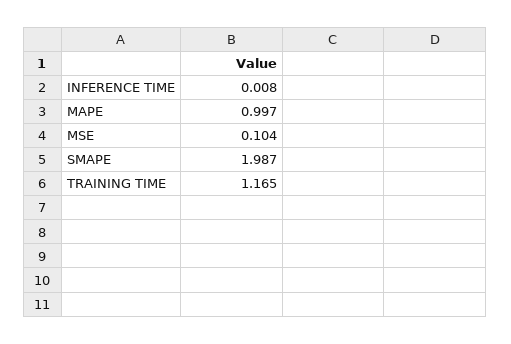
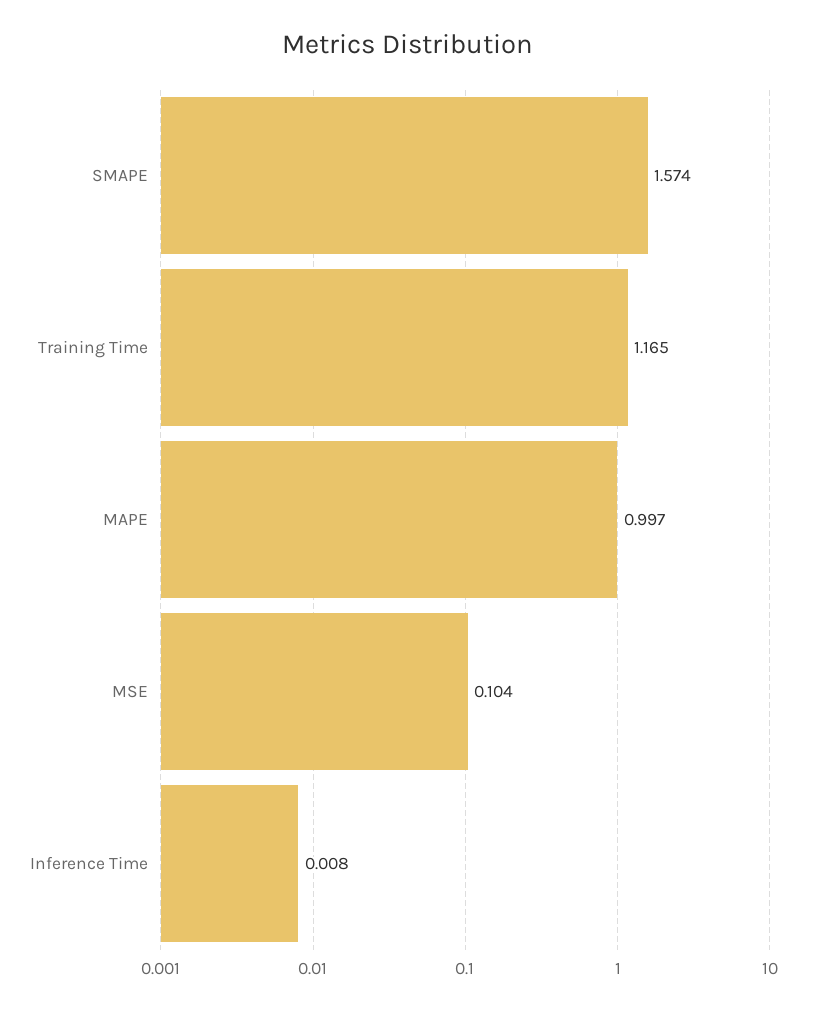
SMAPE: 1.987 -> 1.574

